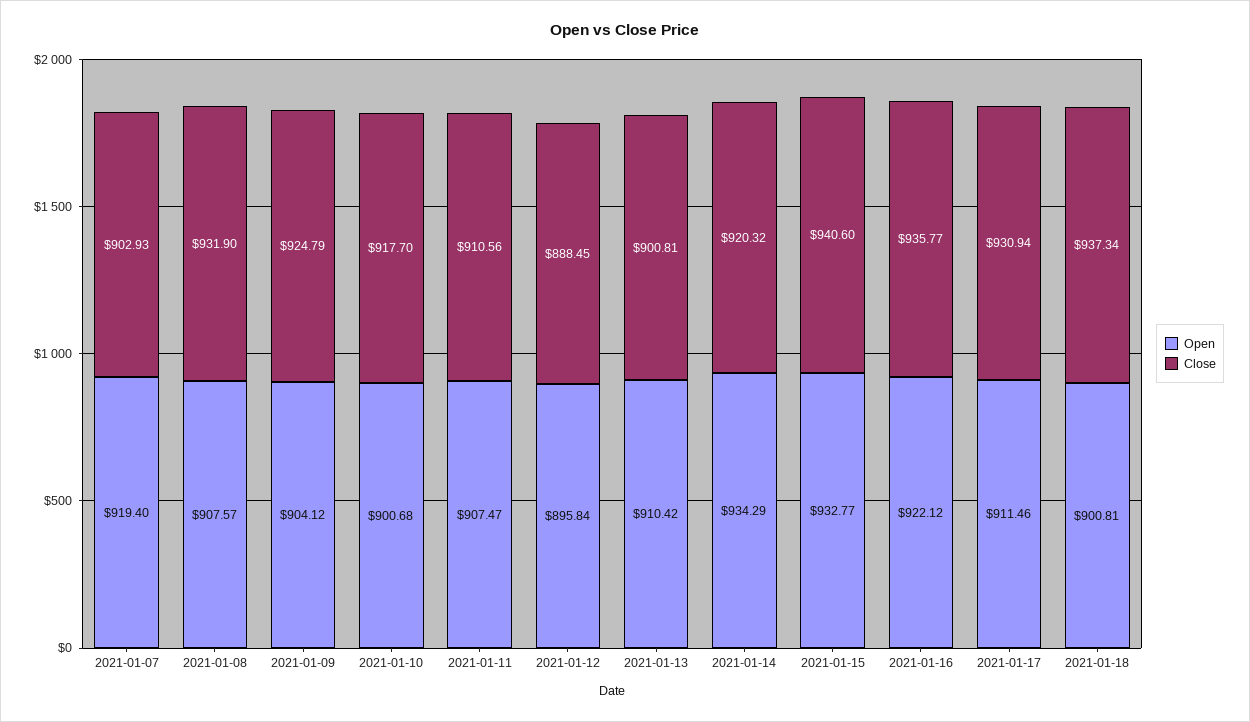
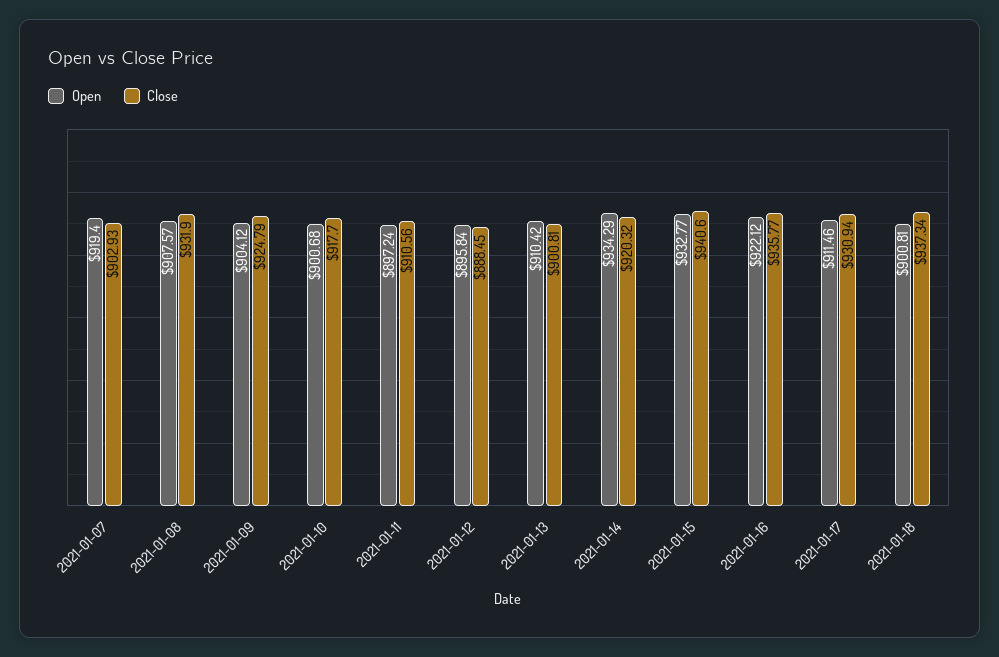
Open, 2021-01-11: 907.47 -> 897.24

